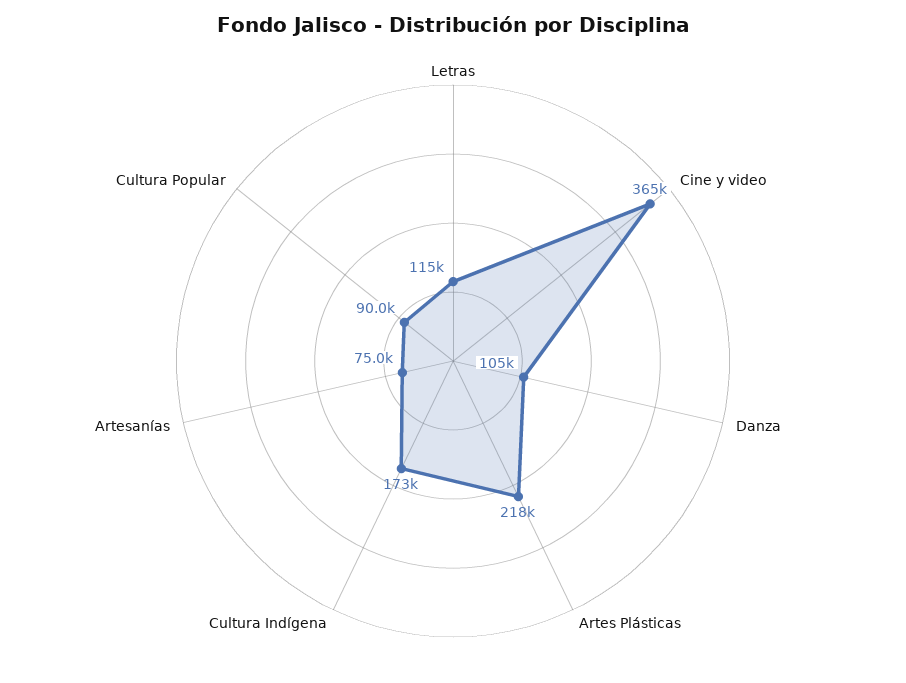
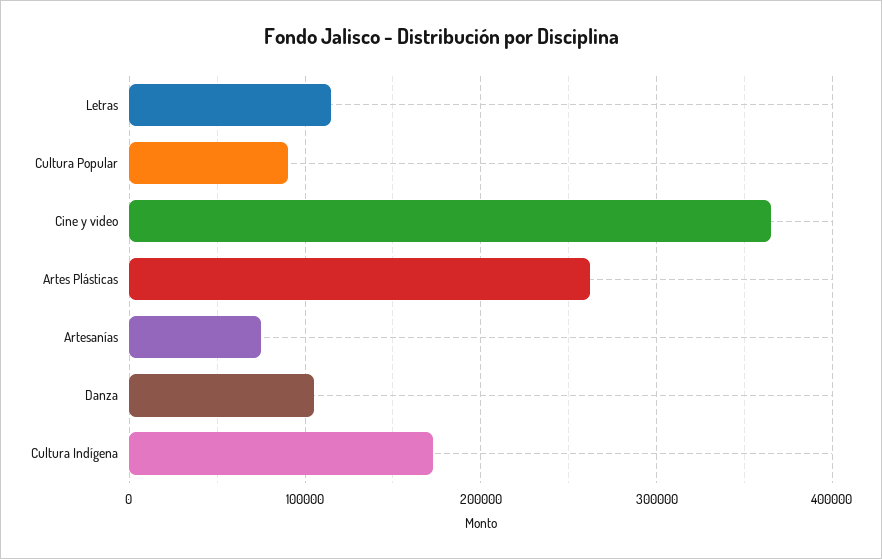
Artes Plásticas: 218000 -> 260000

